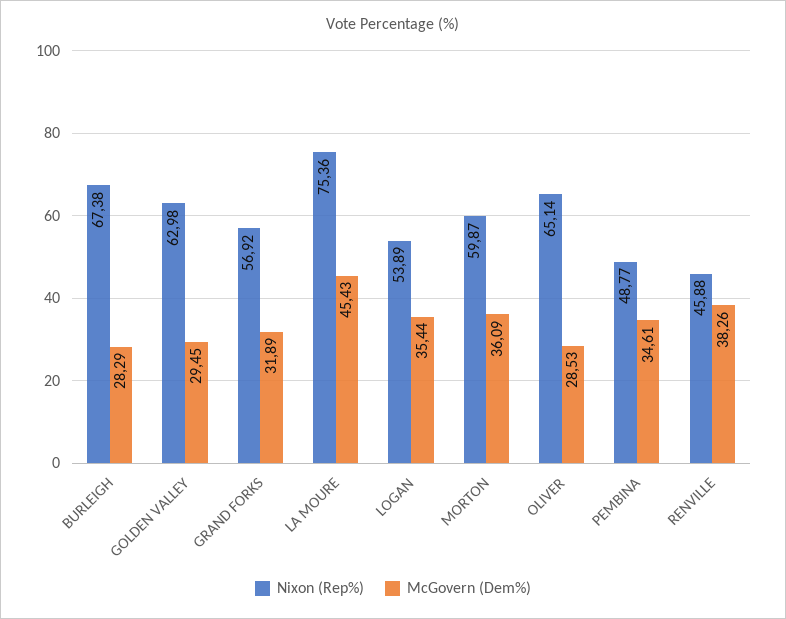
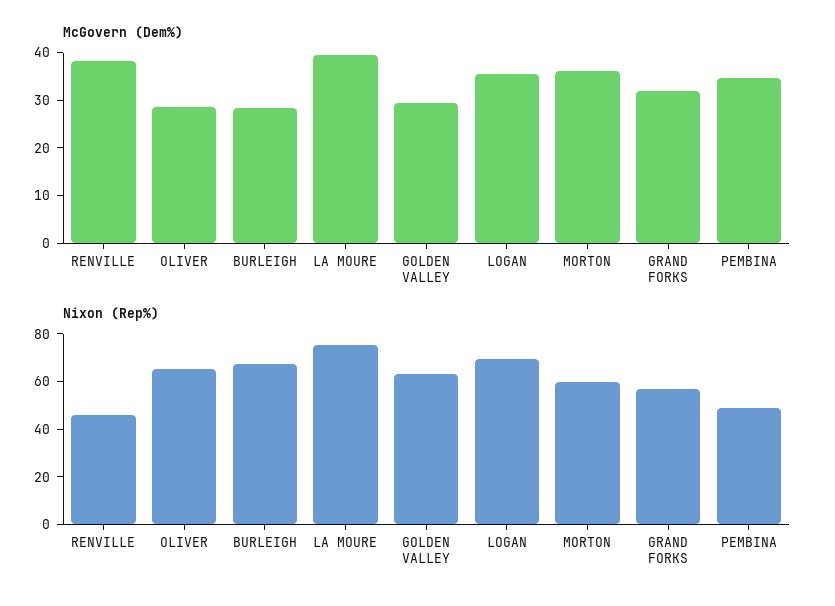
McGovern (Dem%), LA MOURE: 45.43 -> 40
Nixon (Rep%), LOGAN: 53.89 -> 70

